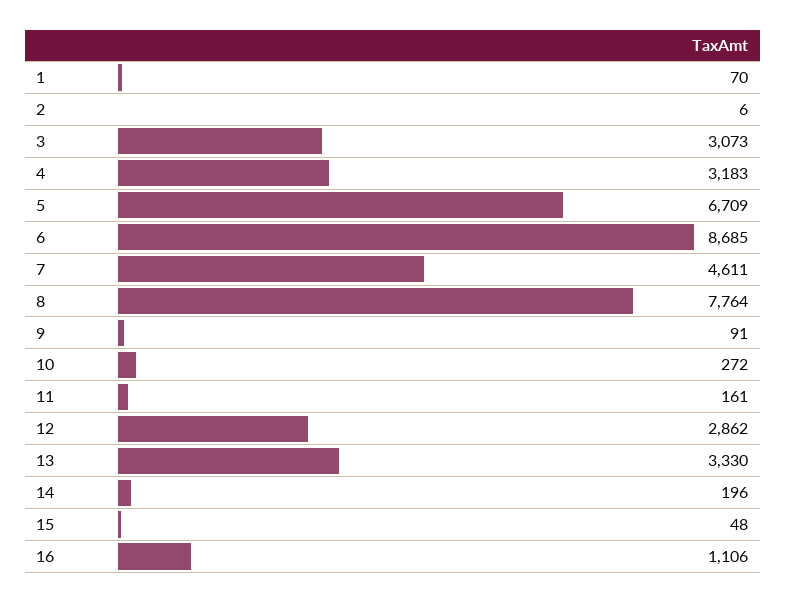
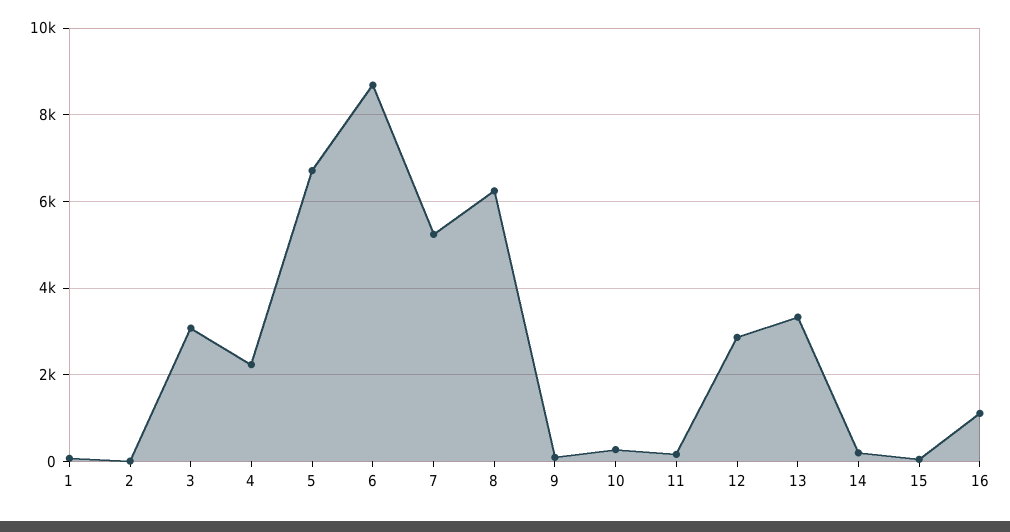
4: 3183 -> 2200
7: 4611 -> 5200
8: 7764 -> 6200

